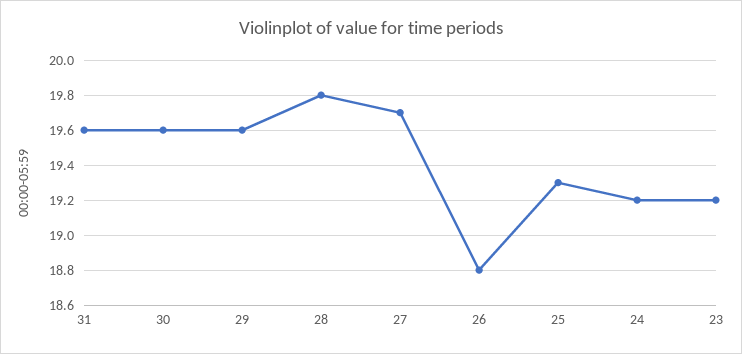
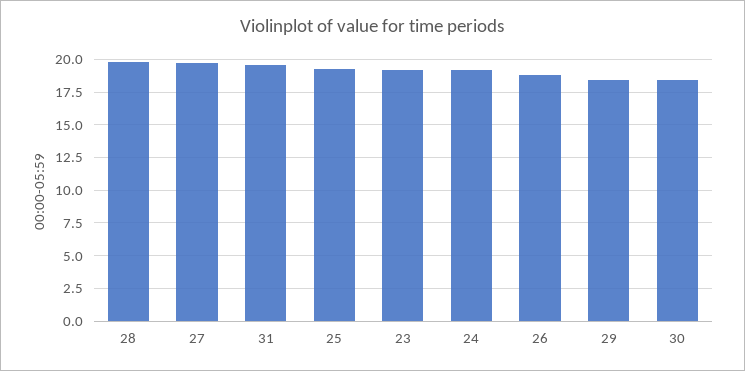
30: 19.6 -> 18.5
29: 19.6 -> 18.5

